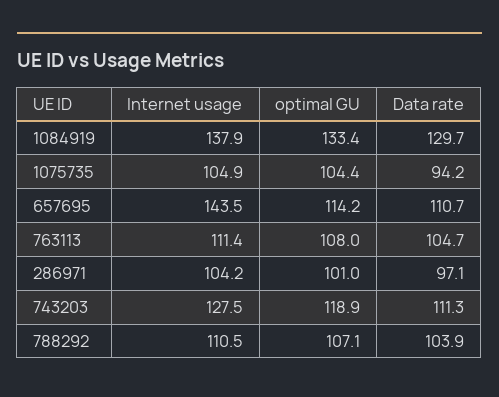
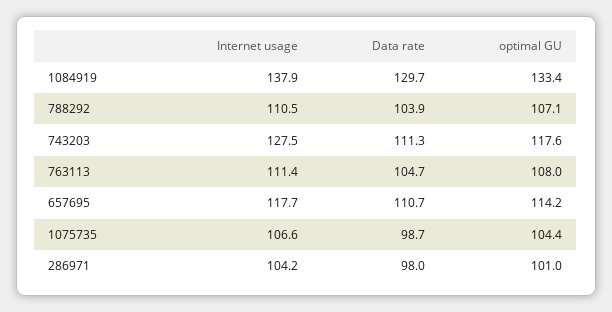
Internet usage, 1075735: 104.9 -> 106.6
Data rate, 1075735: 94.2 -> 98.7
Internet usage, 657695: 143.5 -> 117.7
Data rate, 286971: 97.1 -> 98
optimal GU, 743203: 118.9 -> 117.6

